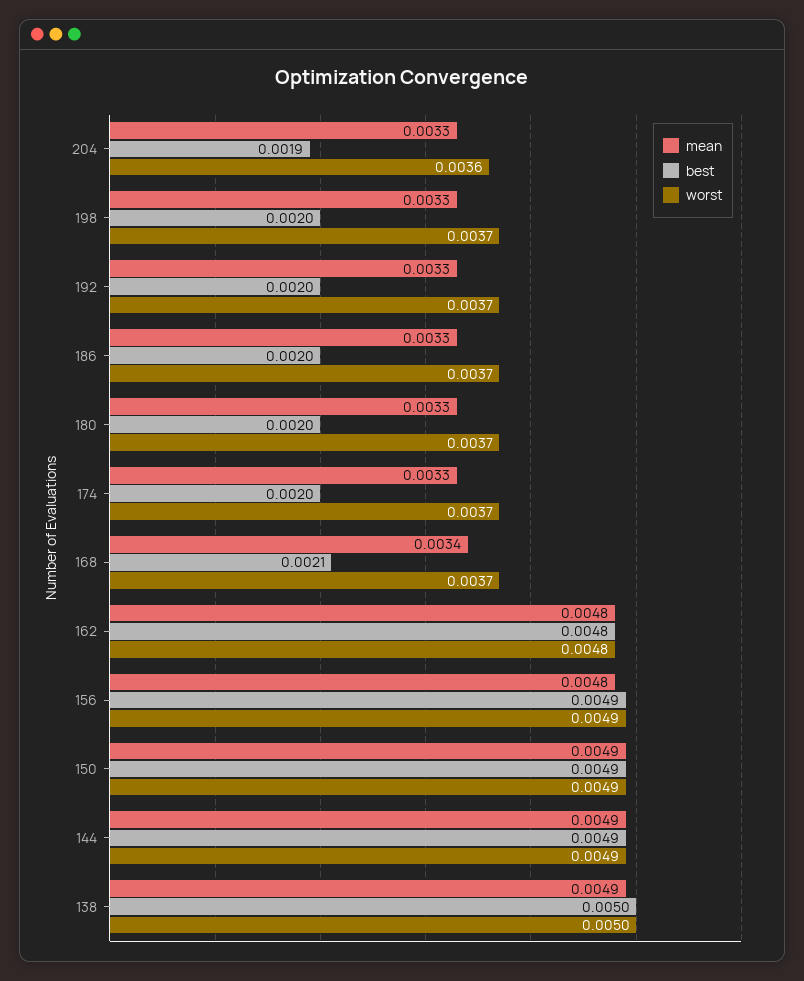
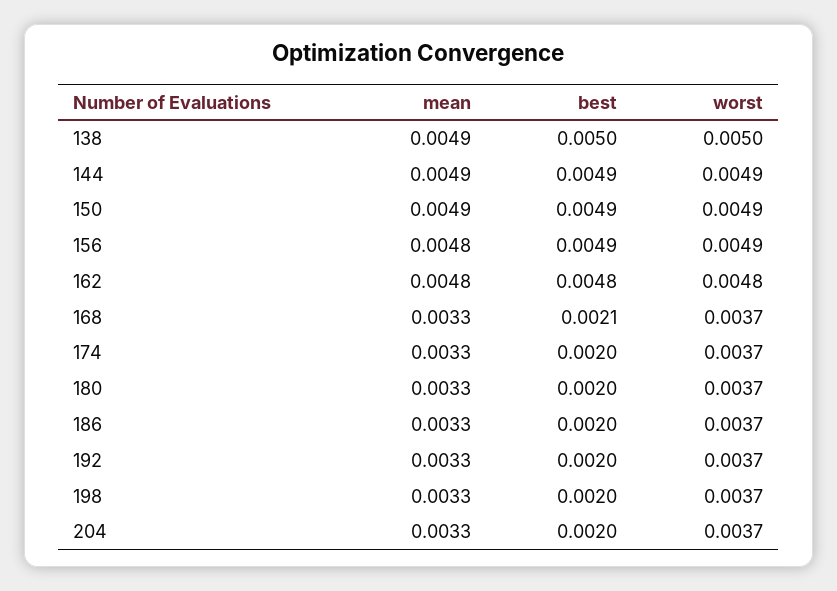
best, 204: 0.0019 -> 0.002
worst, 204: 0.0036 -> 0.0037
mean, 168: 0.0034 -> 0.0033

